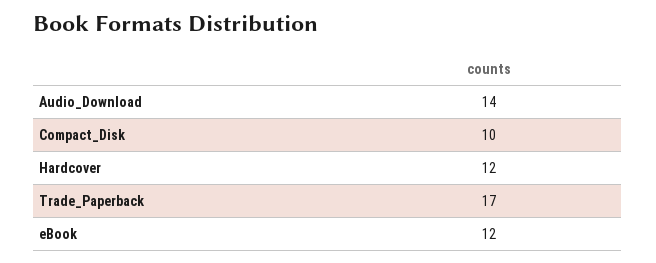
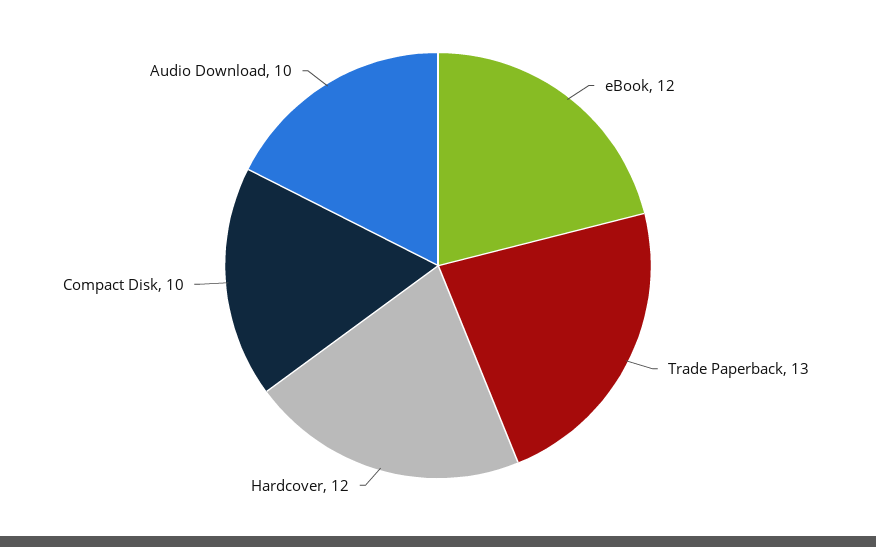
Audio_Download: 14 -> 10
Trade_Paperback: 17 -> 13

